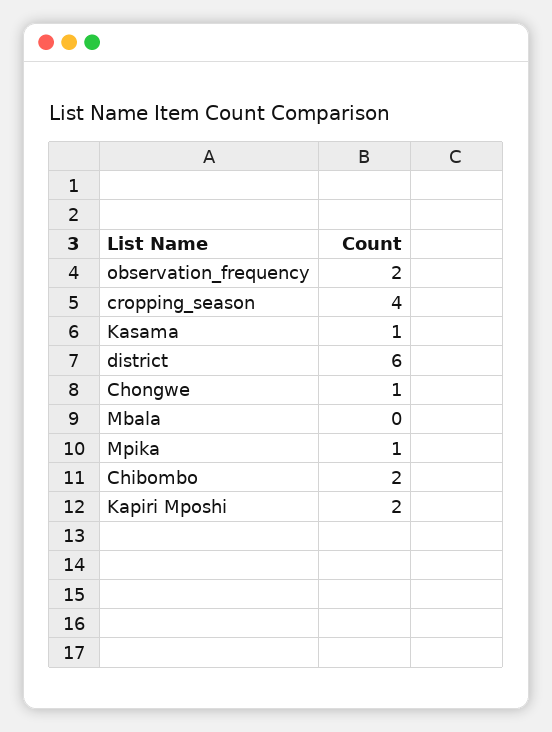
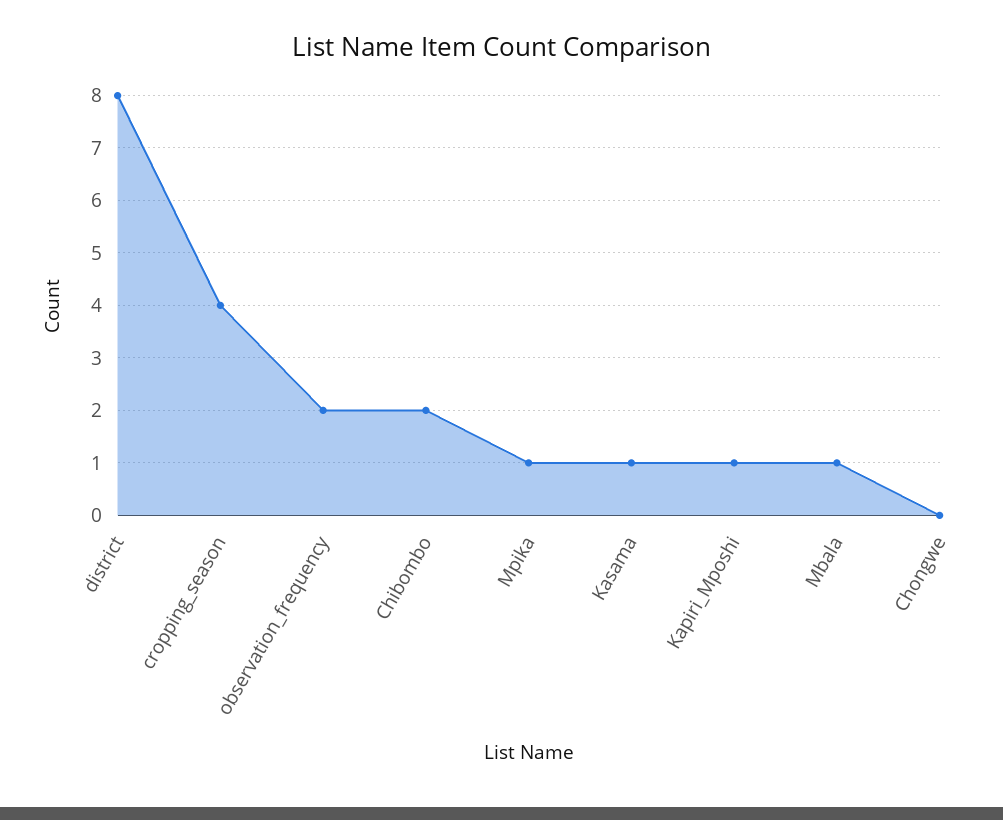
district: 6 -> 8
Chongwe: 1 -> 0
Mbala: 0 -> 1
Kapiri Mposhi: 2 -> 1

